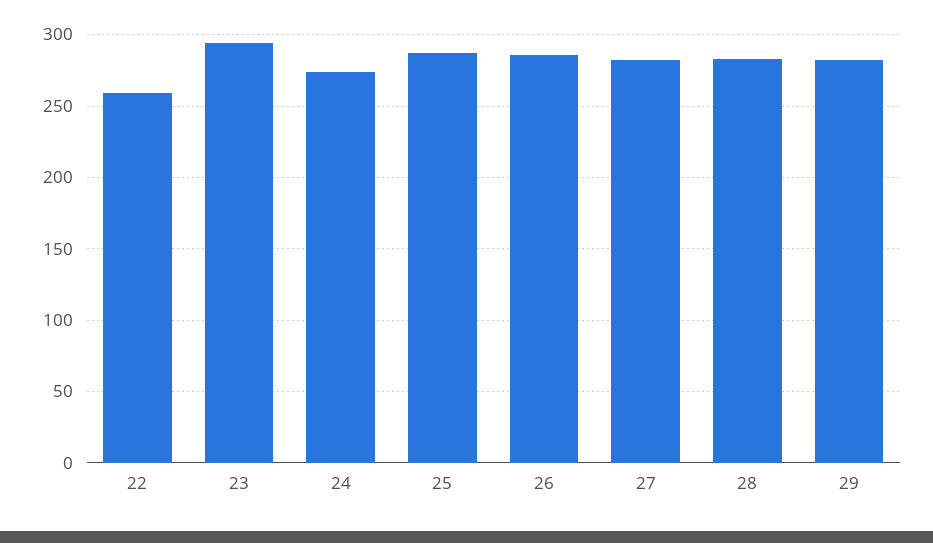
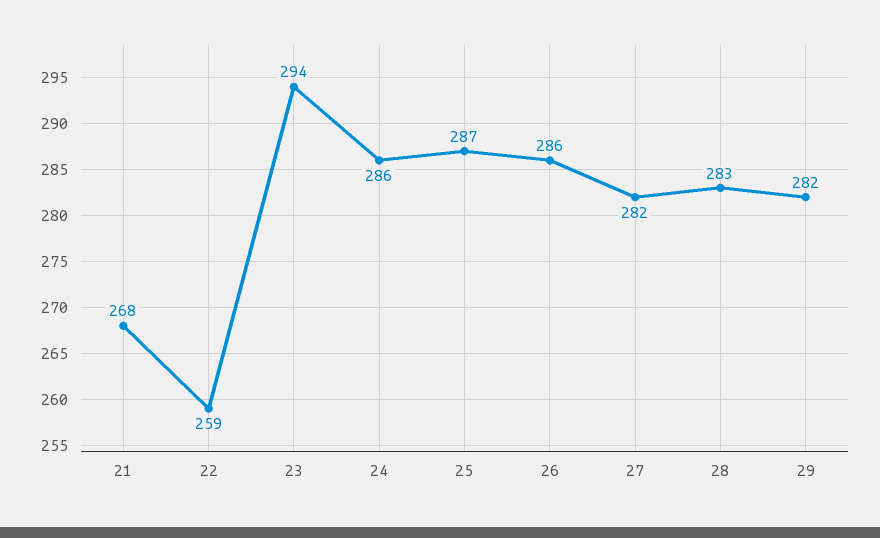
24: 275 -> 286
21: none -> 268

